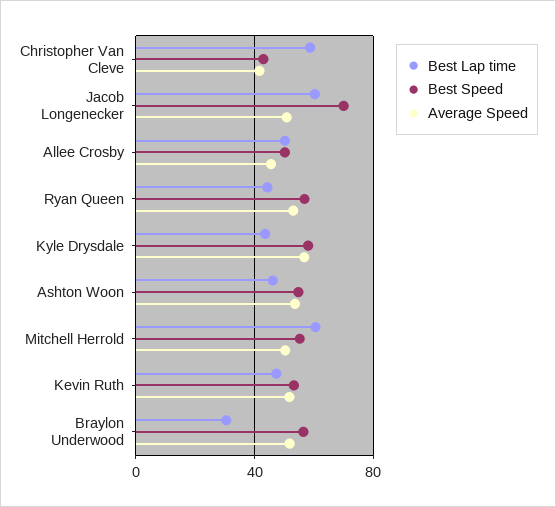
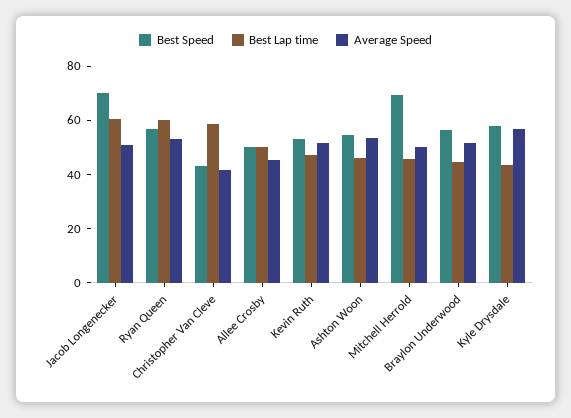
Best Lap time, Ryan Queen: 45 -> 60
Best Lap time, Mitchell Herrold: 60 -> 45
Best Speed, Mitchell Herrold: 55 -> 70
Best Lap time, Braylon Underwood: 30 -> 45

